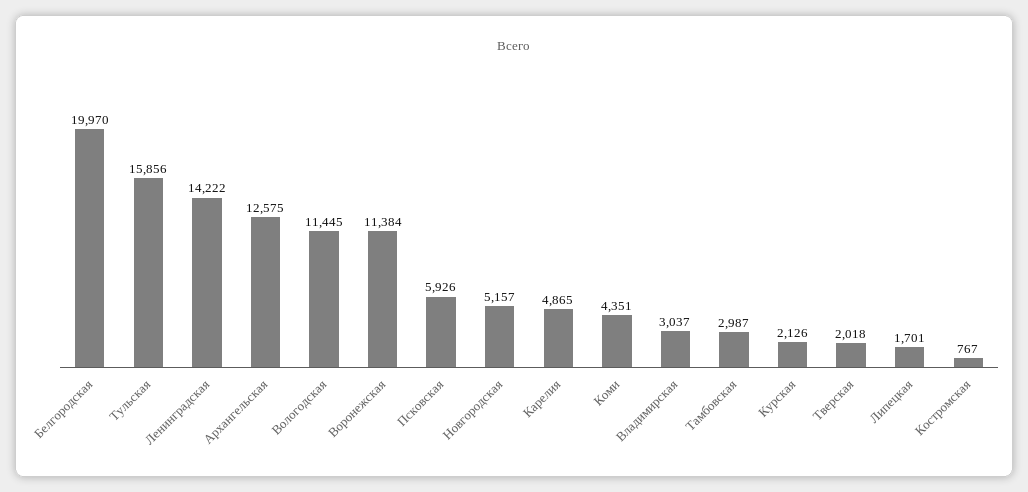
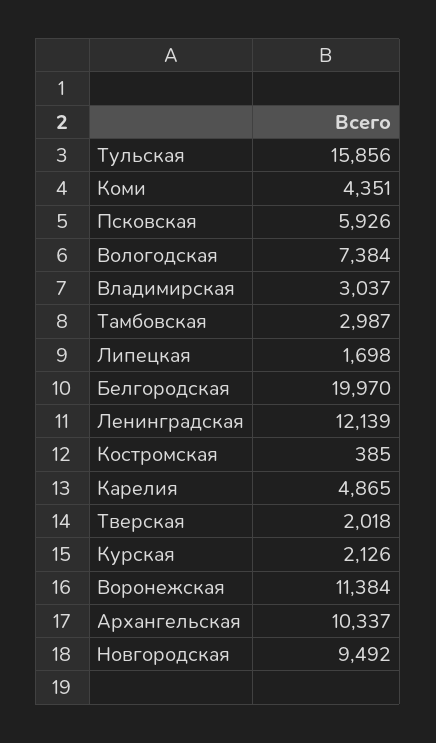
Ленинградская: 14222 -> 12139
Архангельская: 12575 -> 10337
Вологодская: 11445 -> 7384
Новгородская: 5157 -> 9492
Липецкая: 1701 -> 1698
Костромская: 767 -> 385

